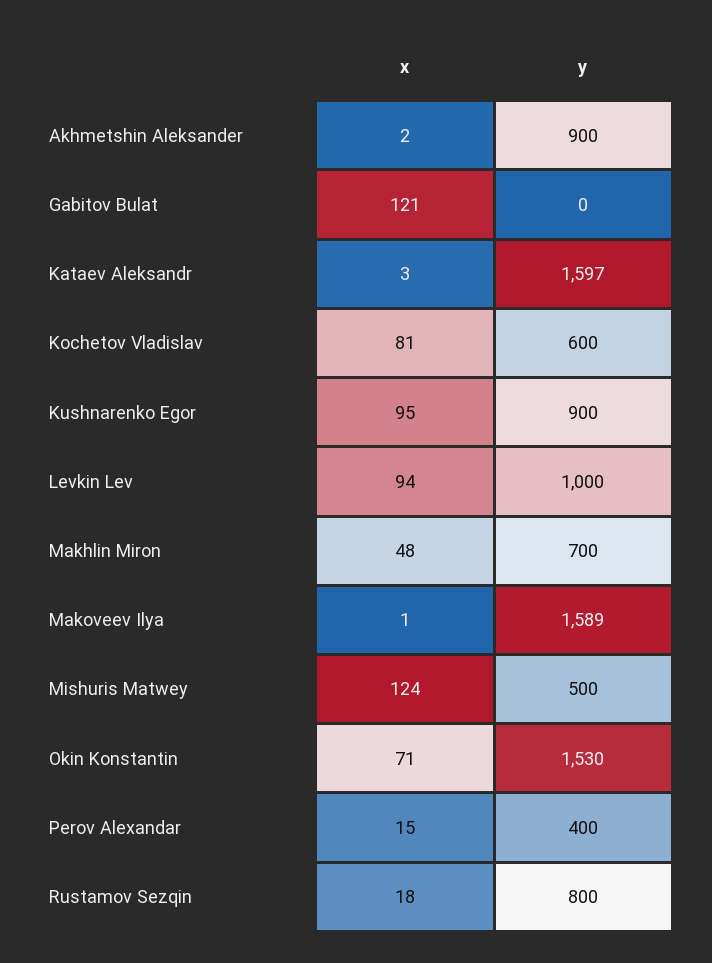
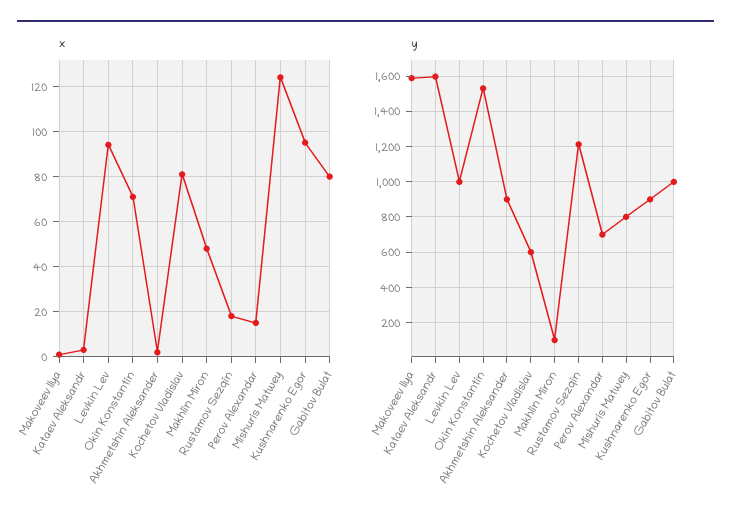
x, Gabitov Bulat: 121 -> 80
y, Gabitov Bulat: 0 -> 1000
y, Makhlin Miron: 700 -> 100
y, Mishuris Matwey: 500 -> 800
y, Perov Alexandar: 400 -> 700
y, Rustamov Sezqin: 800 -> 1200

